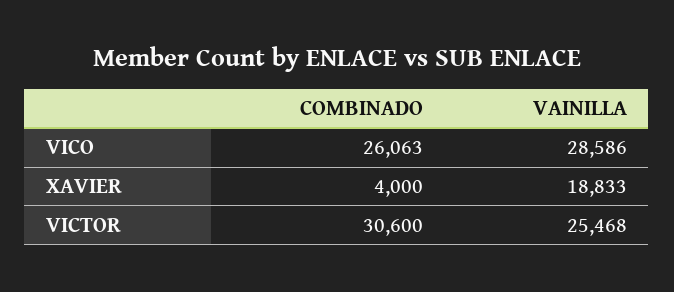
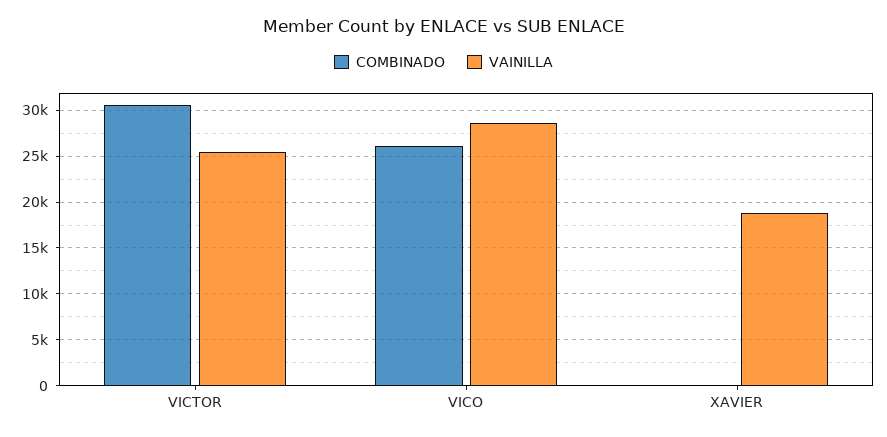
COMBINADO, XAVIER: 4000 -> 0

